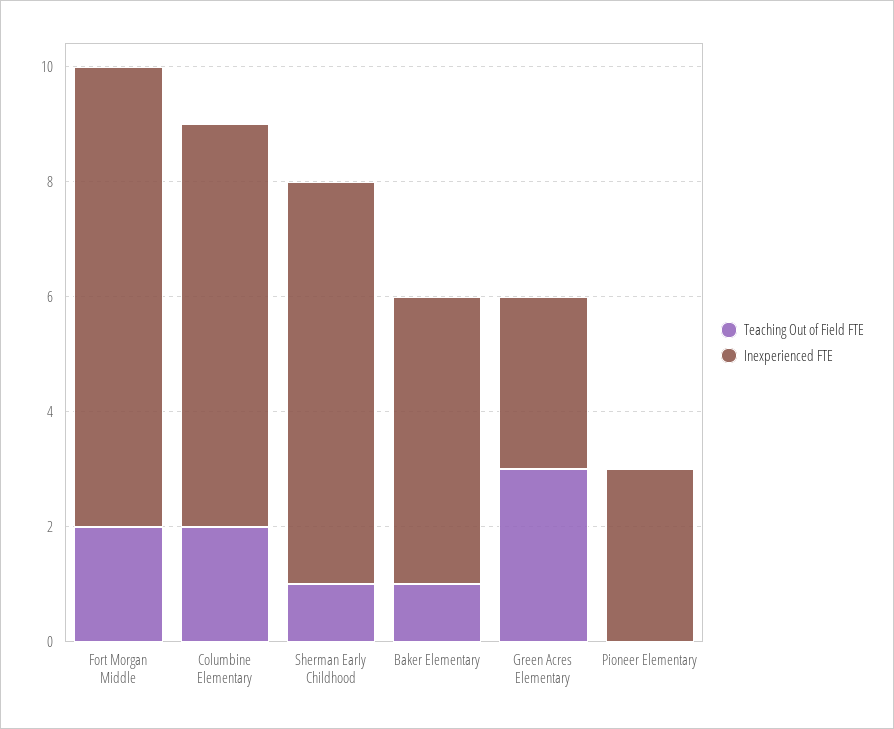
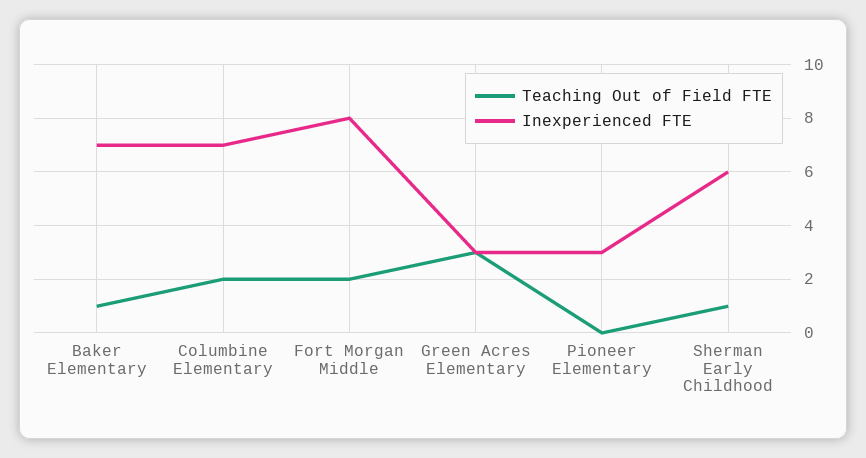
Inexperienced FTE, Sherman Early Childhood: 7 -> 6
Inexperienced FTE, Baker Elementary: 5 -> 7

